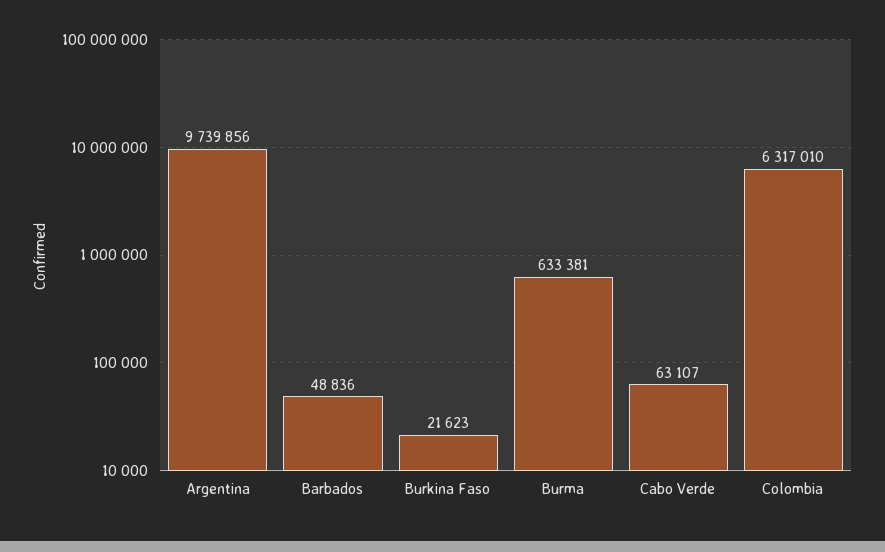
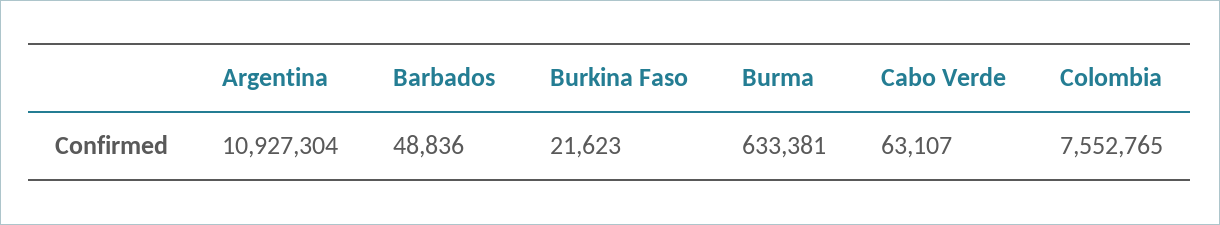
Argentina: 9739856 -> 10927304
Colombia: 6317010 -> 7552765

